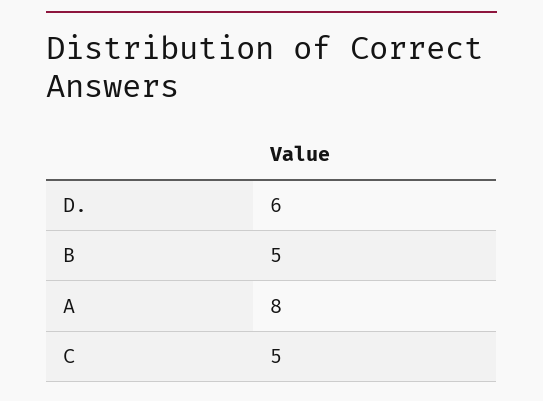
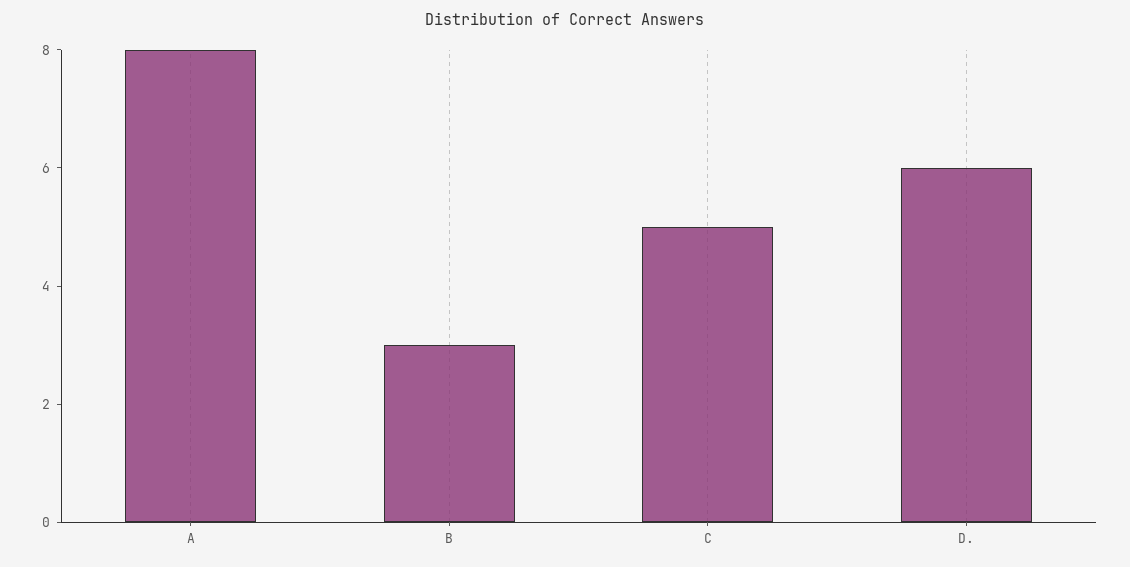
B: 5 -> 3

